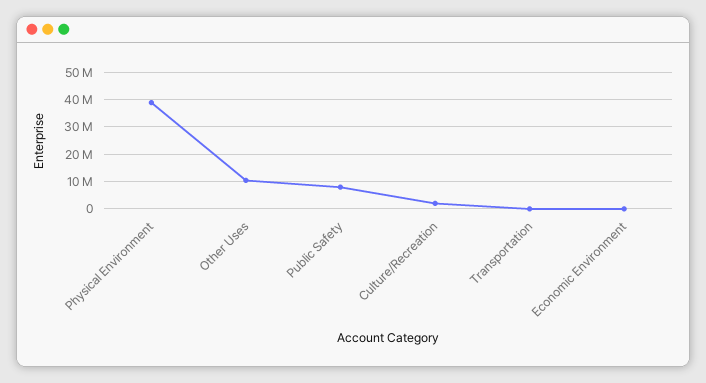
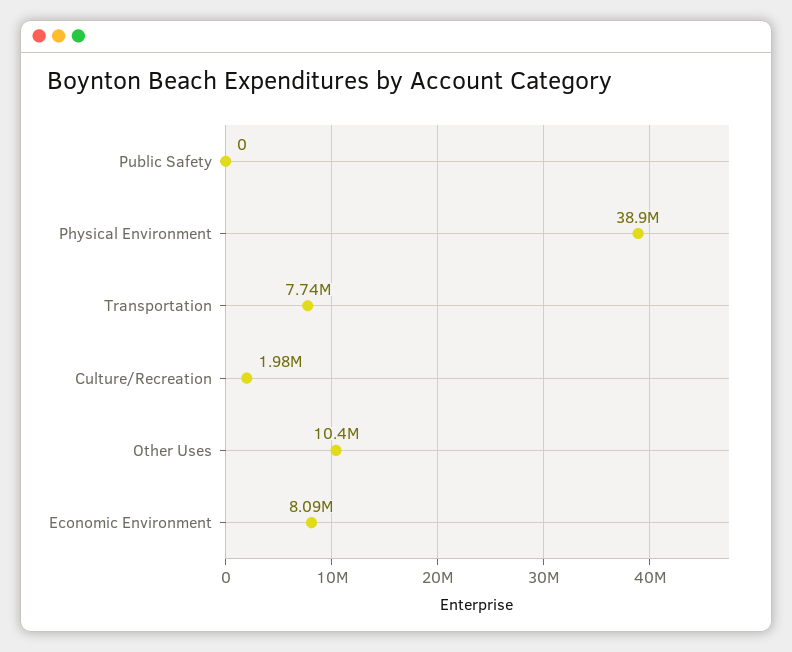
Public Safety: 7500000 -> 0
Transportation: 0 -> 7740000
Economic Environment: 0 -> 8090000

